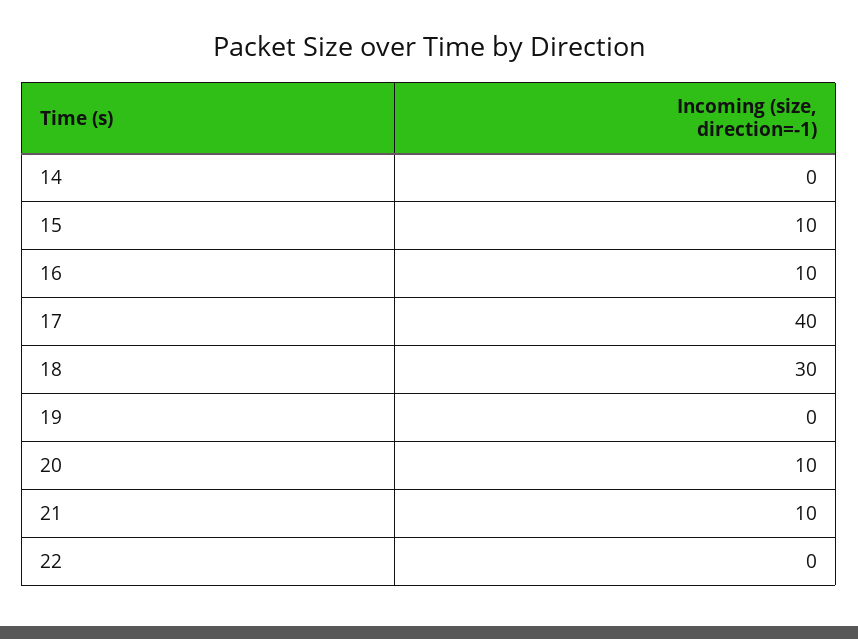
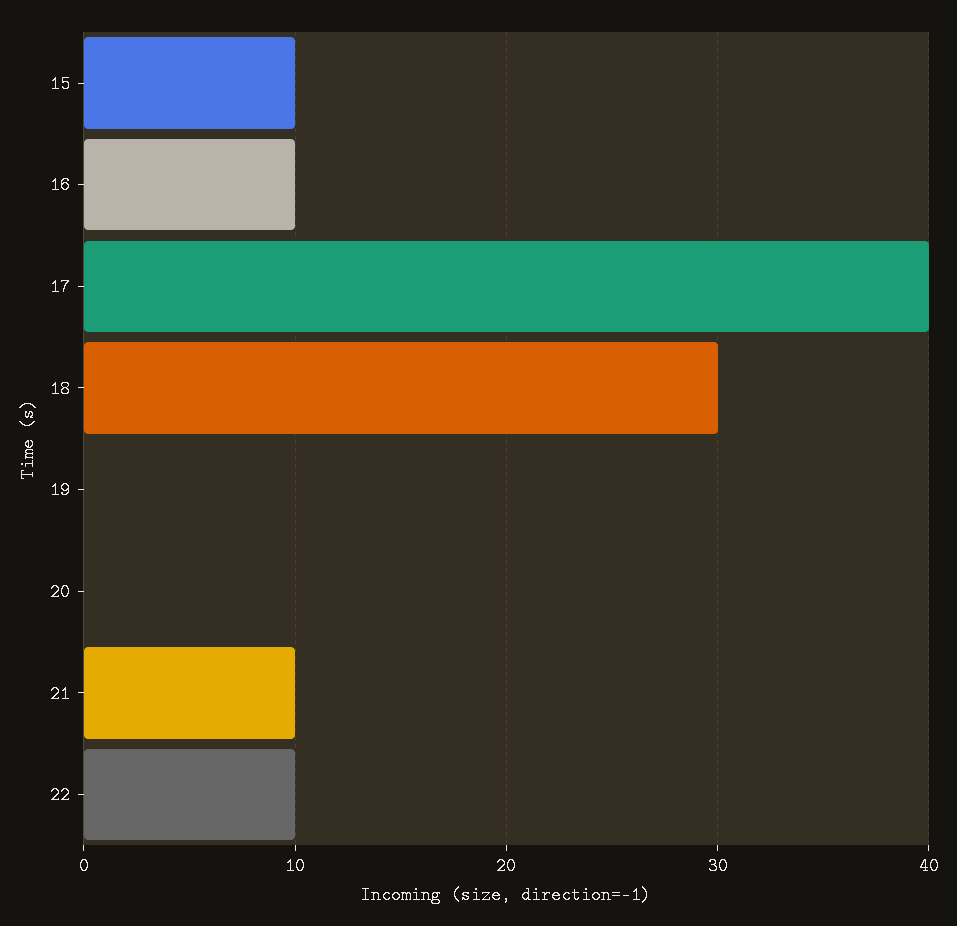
14: 0 -> none
20: 10 -> 0
22: 0 -> 10

